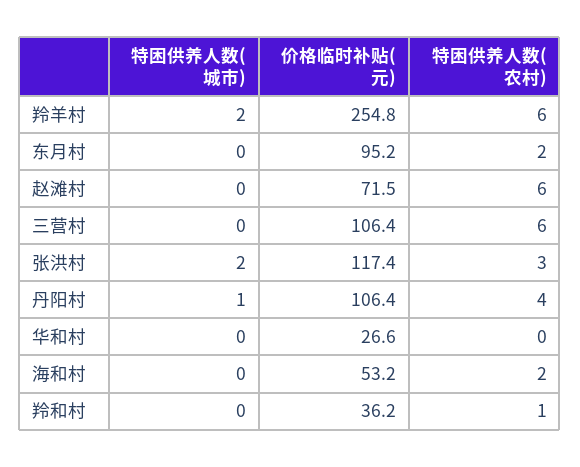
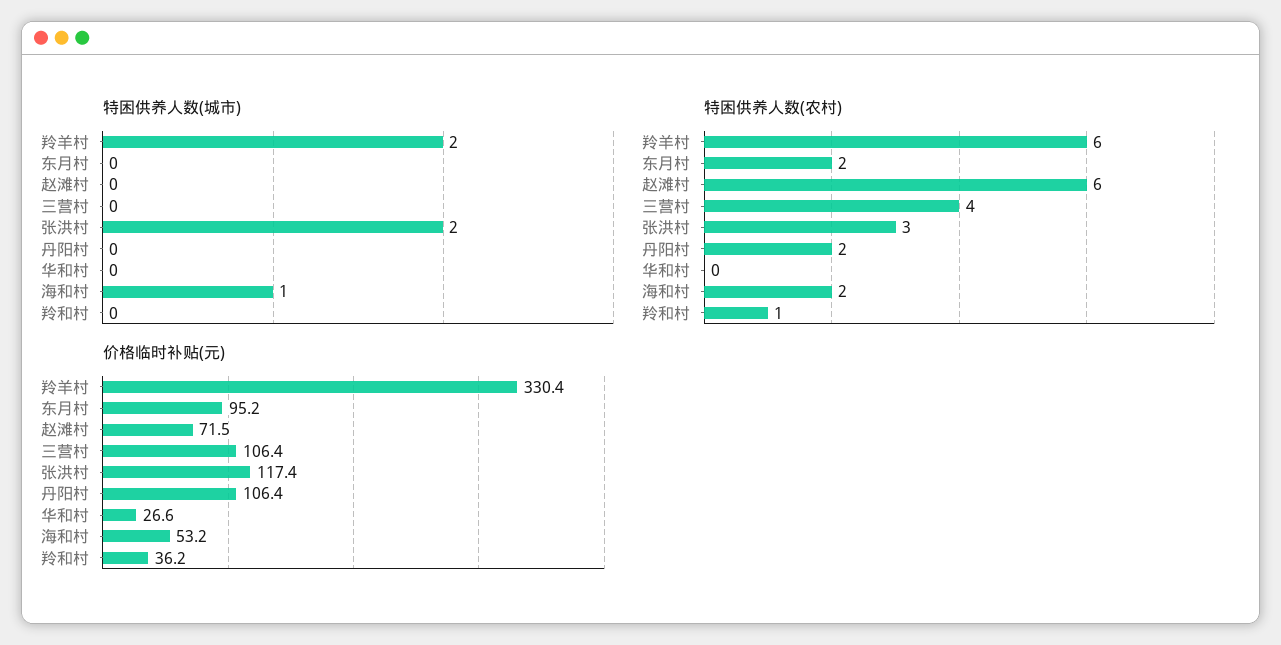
价格临时补贴(元), 羚羊村: 254.8 -> 330.4
特困供养人数(农村), 三营村: 6 -> 4
特困供养人数(城市), 丹阳村: 1 -> 0
特困供养人数(农村), 丹阳村: 4 -> 2
特困供养人数(城市), 海和村: 0 -> 1

